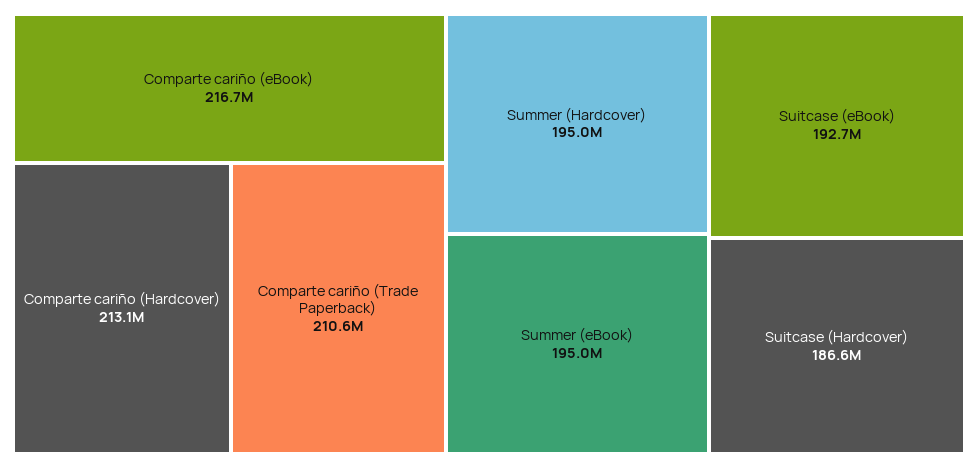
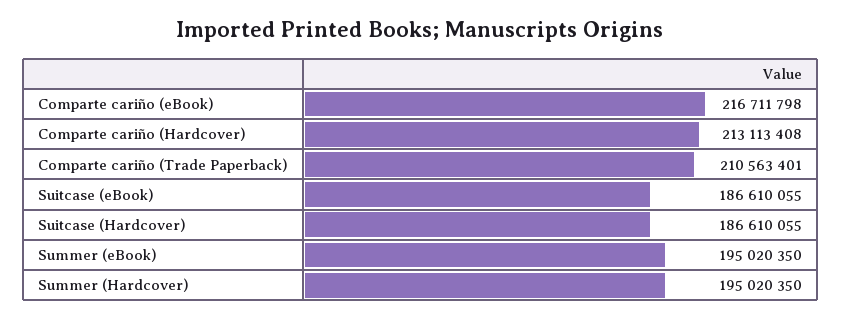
Suitcase (eBook): 192700000 -> 186610055

